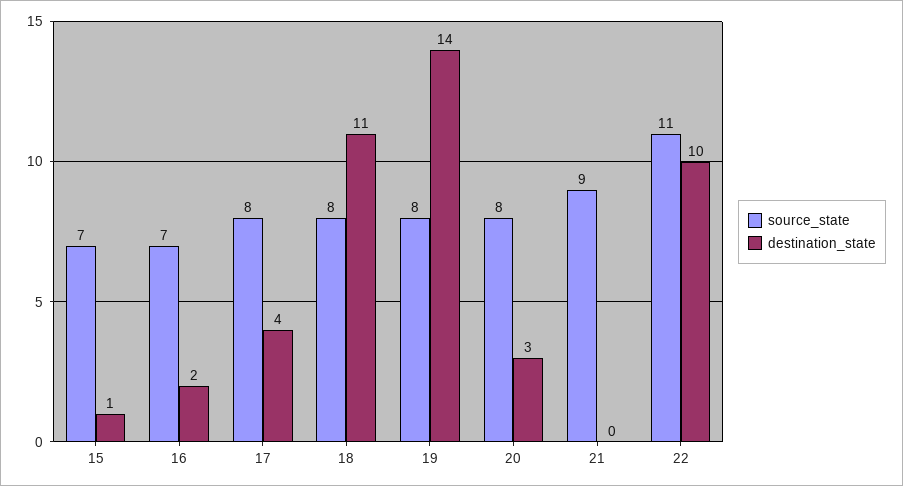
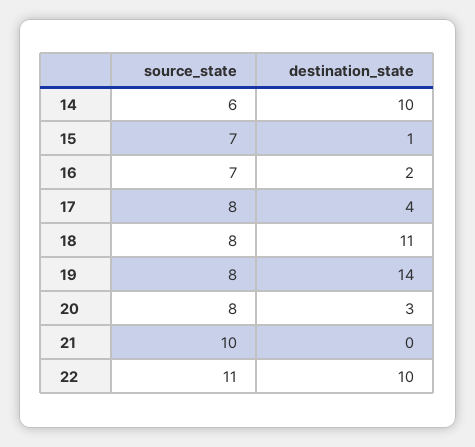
source_state, 21: 9 -> 10
source_state, 14: none -> 6
destination_state, 14: none -> 10

